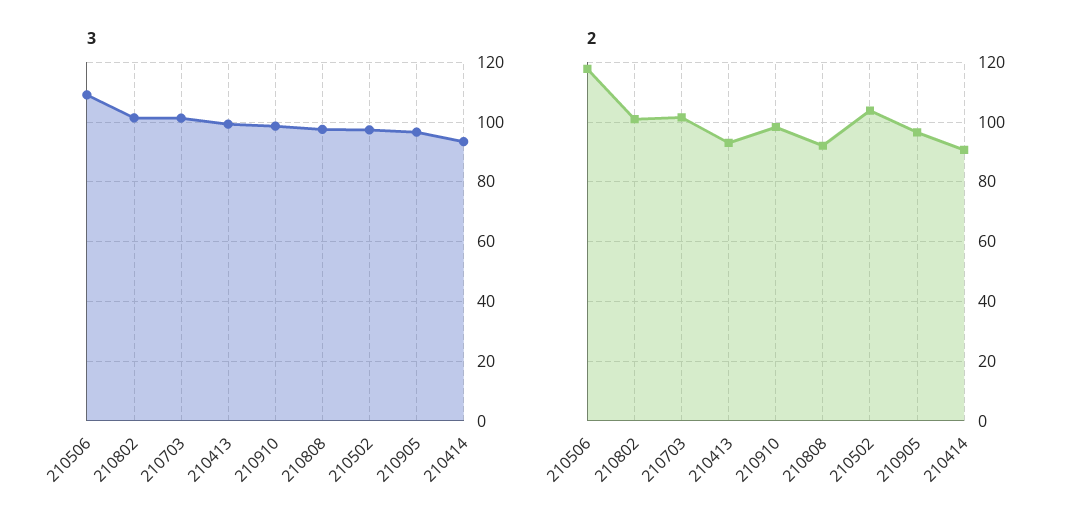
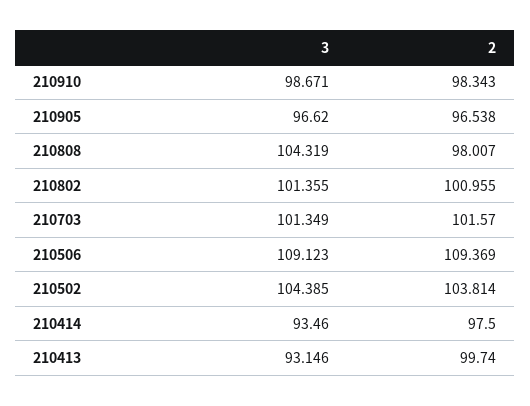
3, 210413: 100 -> 93.146
3, 210808: 97.5 -> 104.319
3, 210502: 97.5 -> 104.385
2, 210506: 117.5 -> 109.369
2, 210413: 92.5 -> 99.74
2, 210808: 92.5 -> 98.007
2, 210414: 90 -> 97.5

